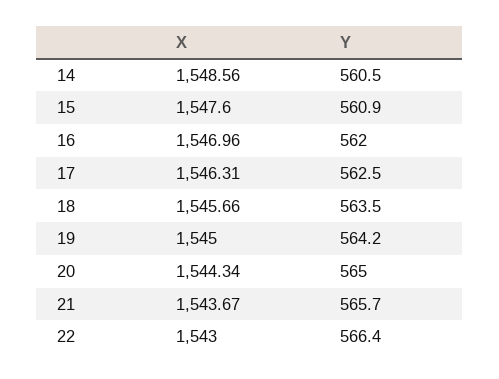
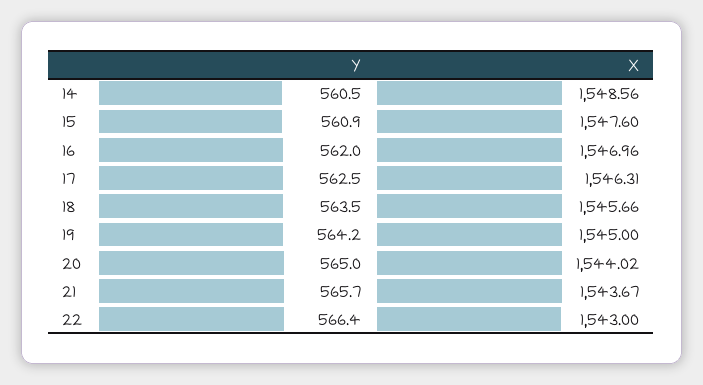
X, 20: 1544.34 -> 1544.02

